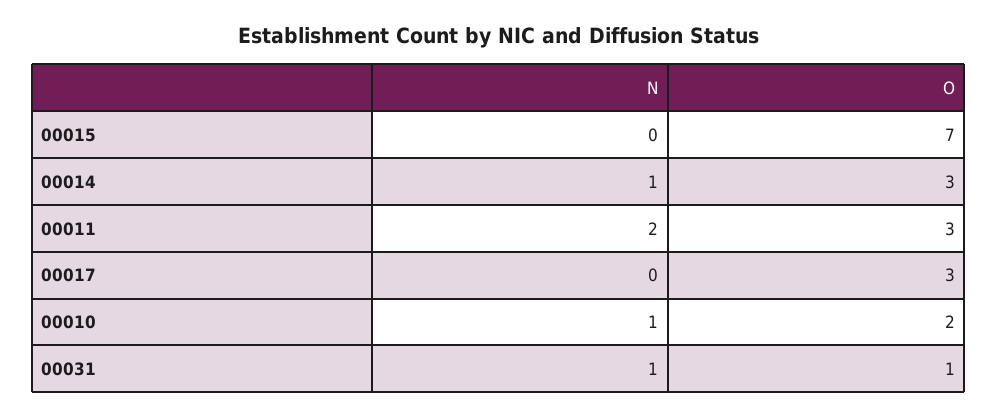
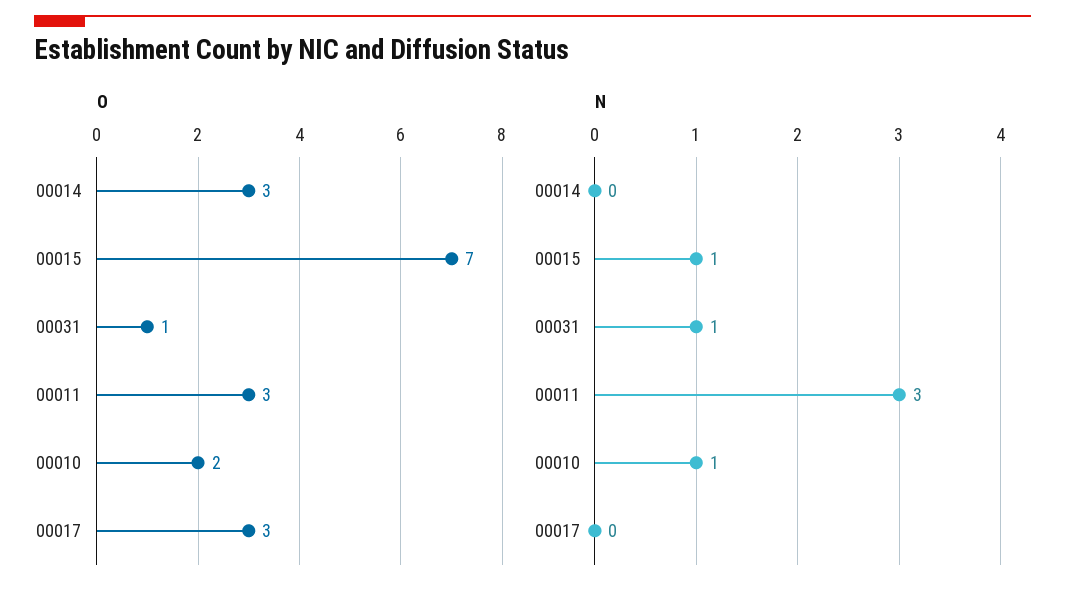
N, 00015: 0 -> 1
N, 00014: 1 -> 0
N, 00011: 2 -> 3

